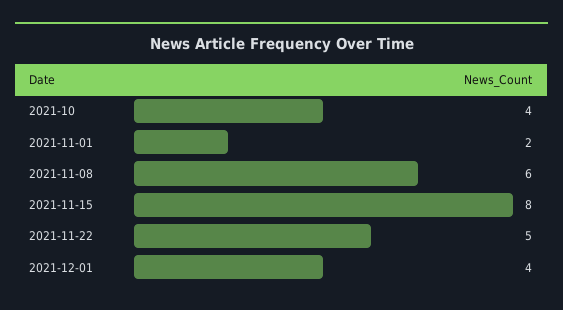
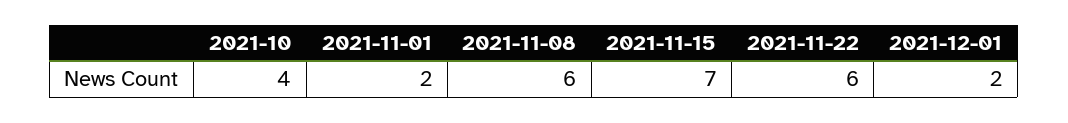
2021-11-15: 8 -> 7
2021-11-22: 5 -> 6
2021-12-01: 4 -> 2

